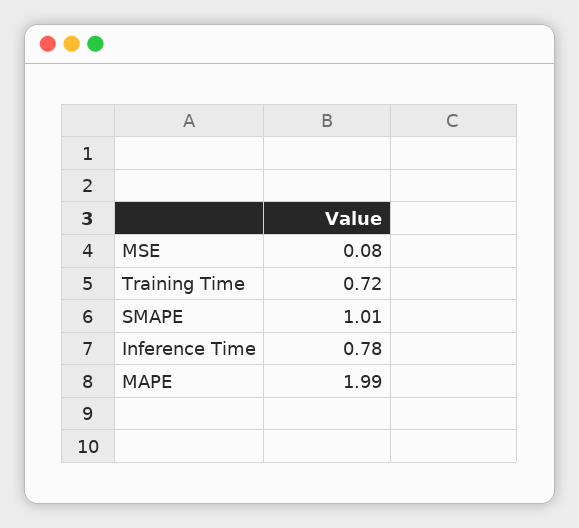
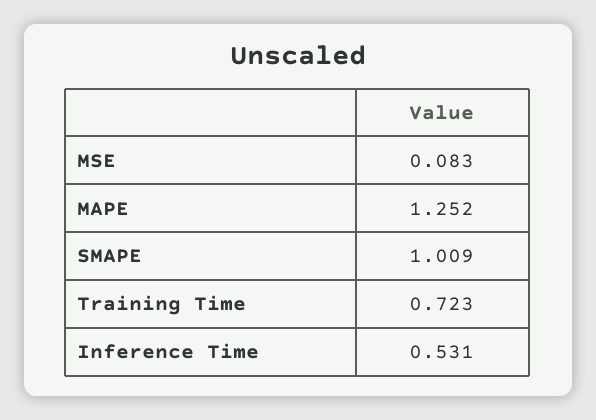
Inference Time: 0.78 -> 0.531
MAPE: 1.99 -> 1.252

